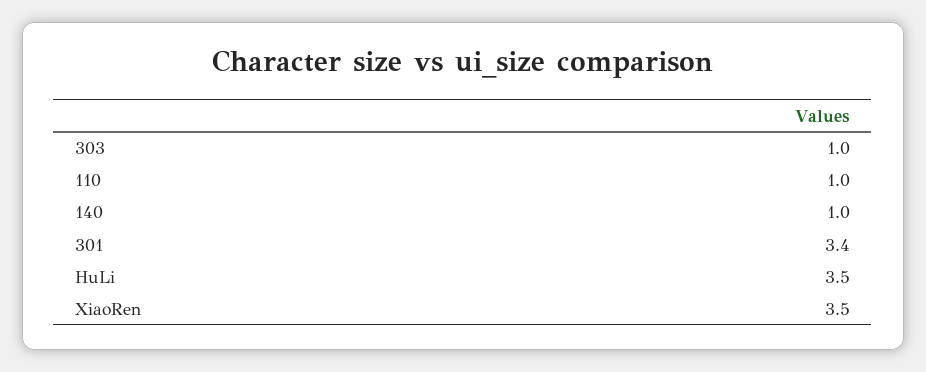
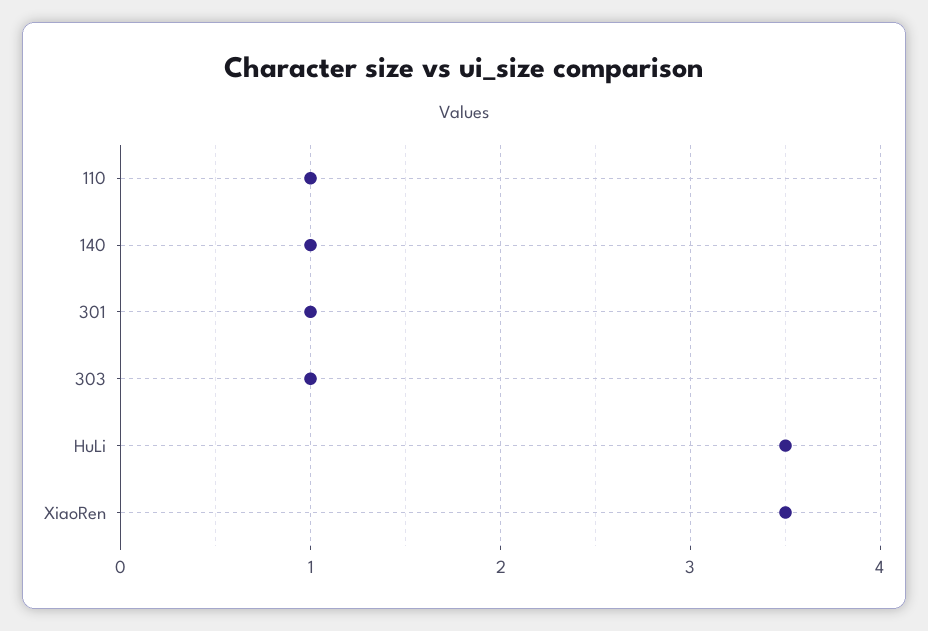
301: 3.4 -> 1

